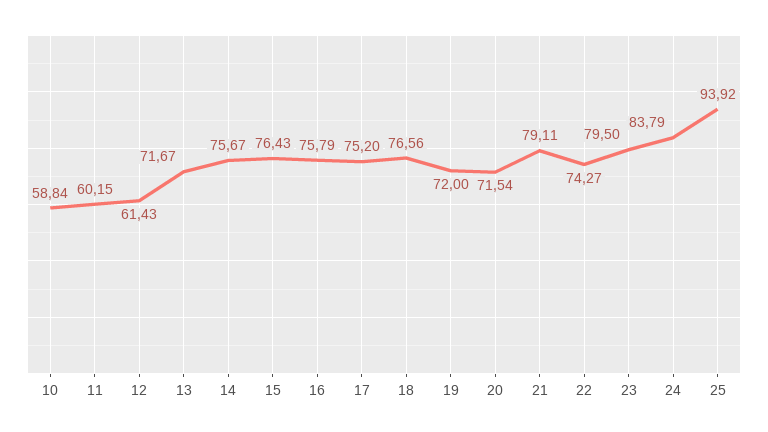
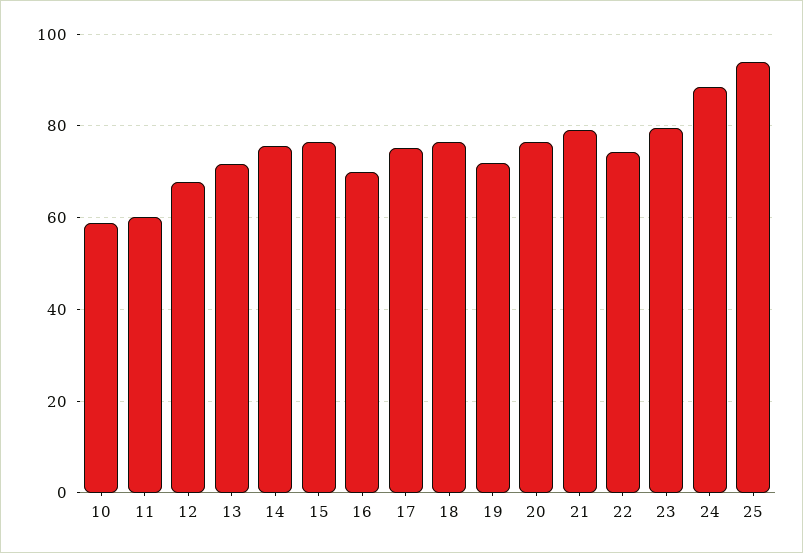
12: 61.43 -> 68
16: 75.79 -> 70
20: 71.54 -> 76
24: 83.79 -> 88

